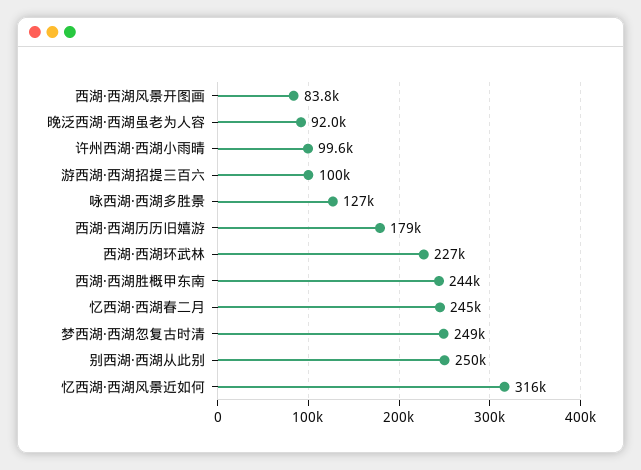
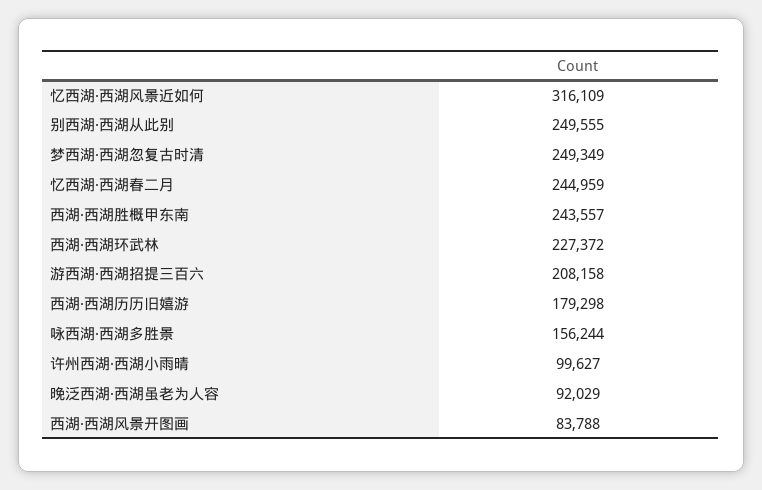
游西湖·西湖招提三百六: 100000 -> 208158
咏西湖·西湖多胜景: 127000 -> 156244

